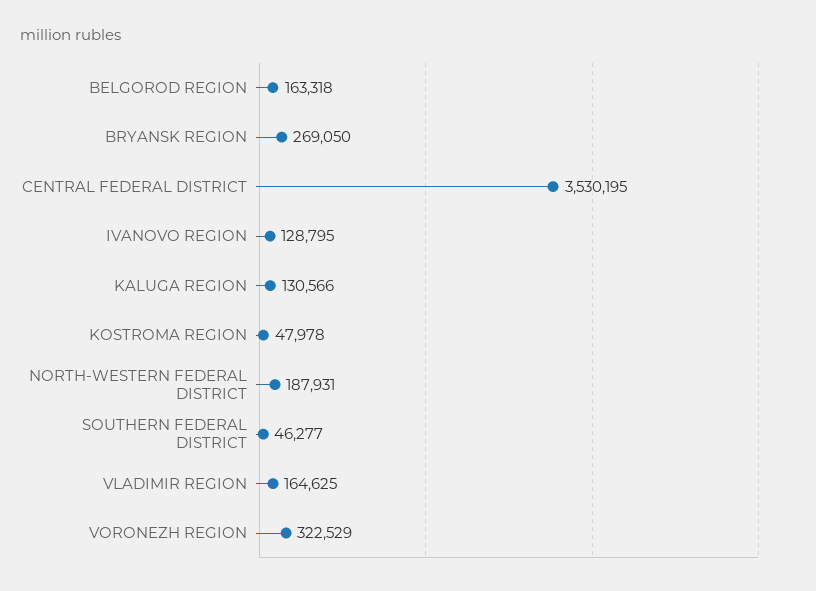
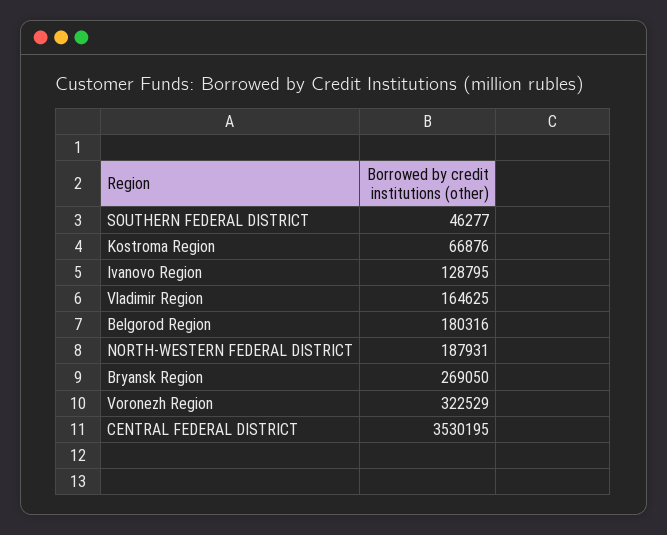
BELGOROD REGION: 163318 -> 180316
KALUGA REGION: 130566 -> none
KOSTROMA REGION: 47978 -> 66876

